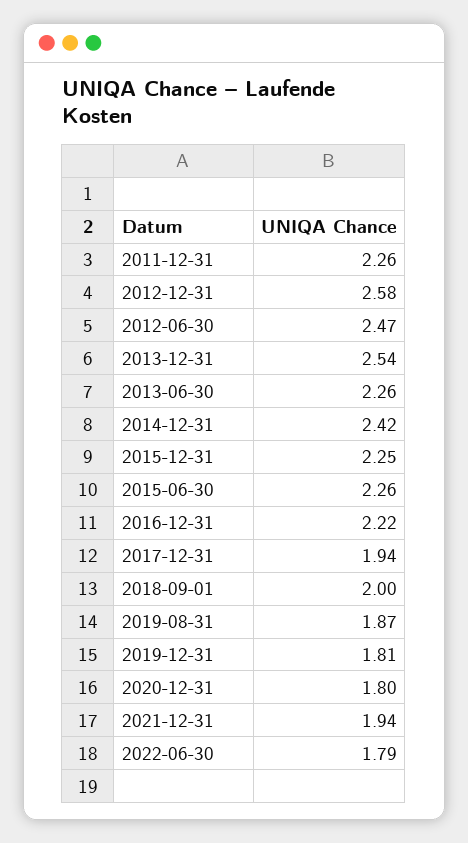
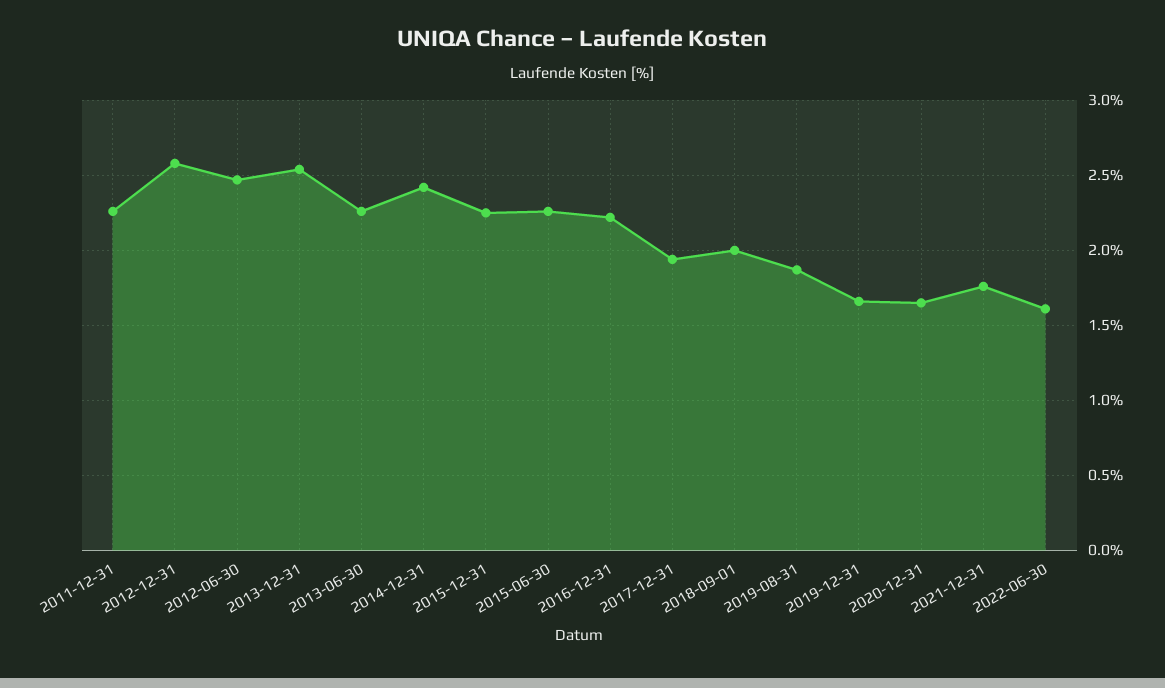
2019-12-31: 1.81 -> 1.65
2020-12-31: 1.8 -> 1.65
2021-12-31: 1.94 -> 1.75
2022-06-30: 1.79 -> 1.6

